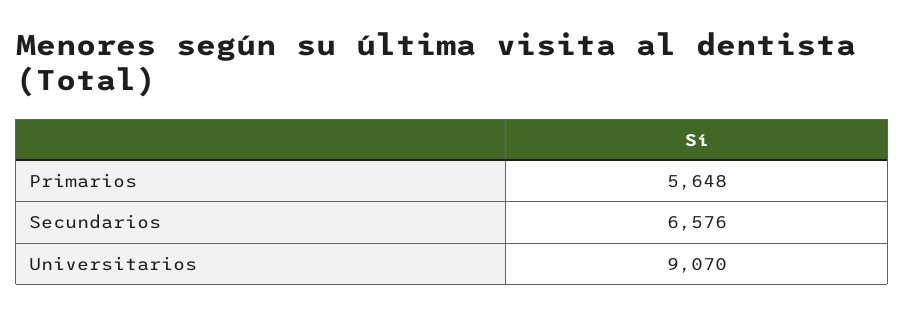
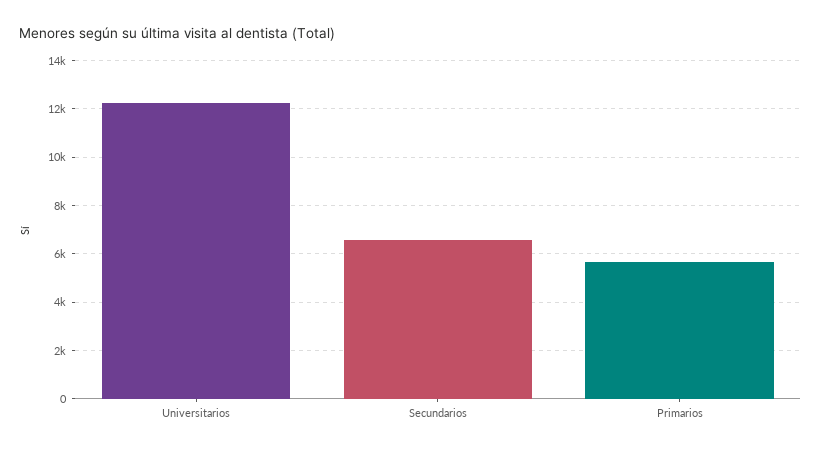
Universitarios: 9070 -> 12250

